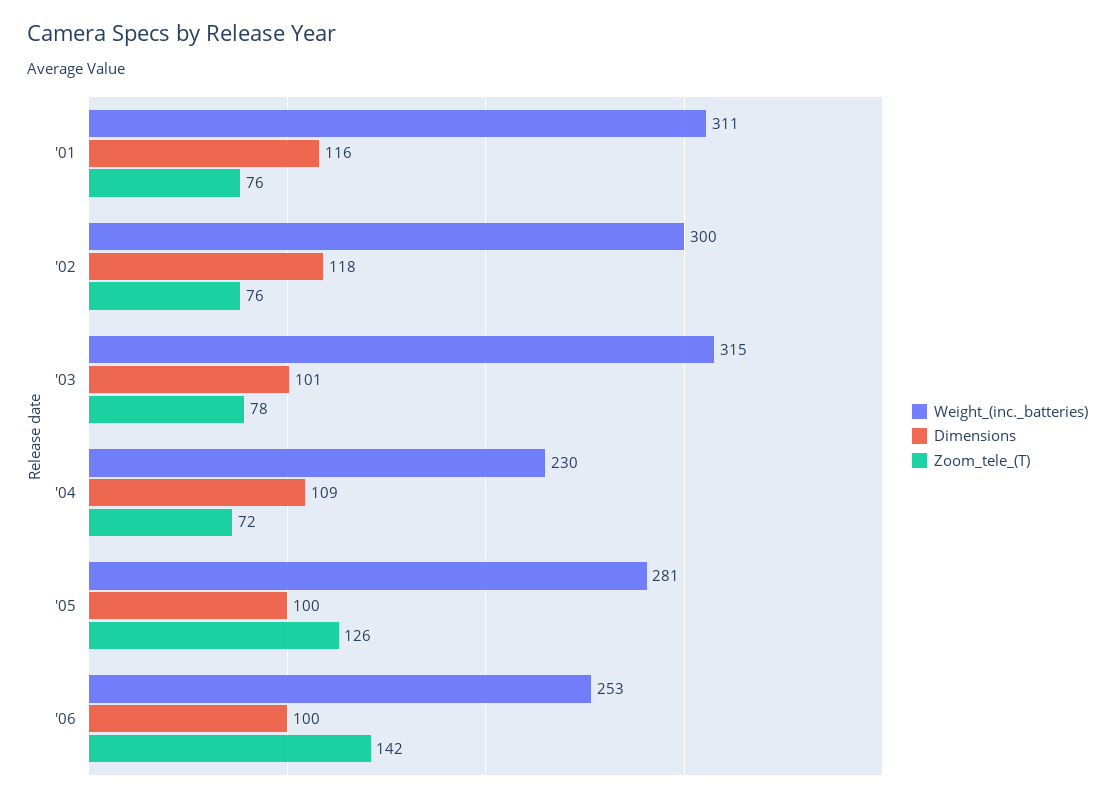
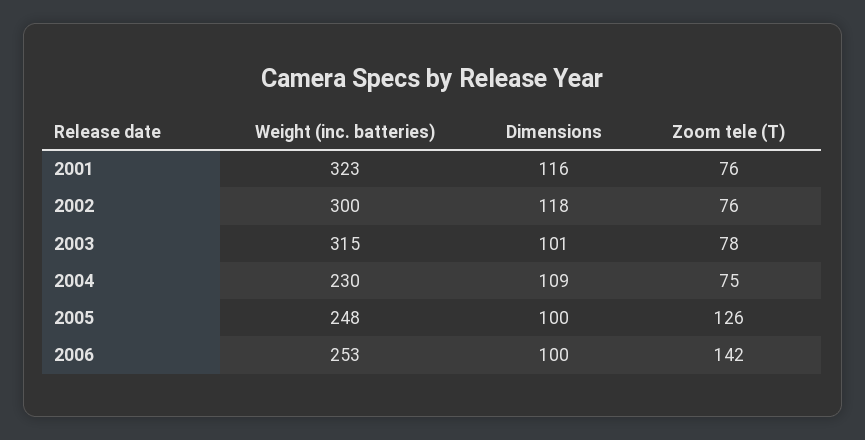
Weight_(inc._batteries), '01: 311 -> 323
Zoom_tele_(T), '04: 72 -> 75
Weight_(inc._batteries), '05: 281 -> 248

